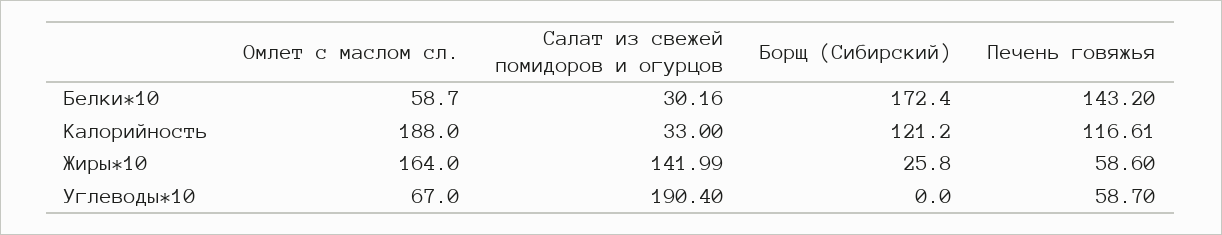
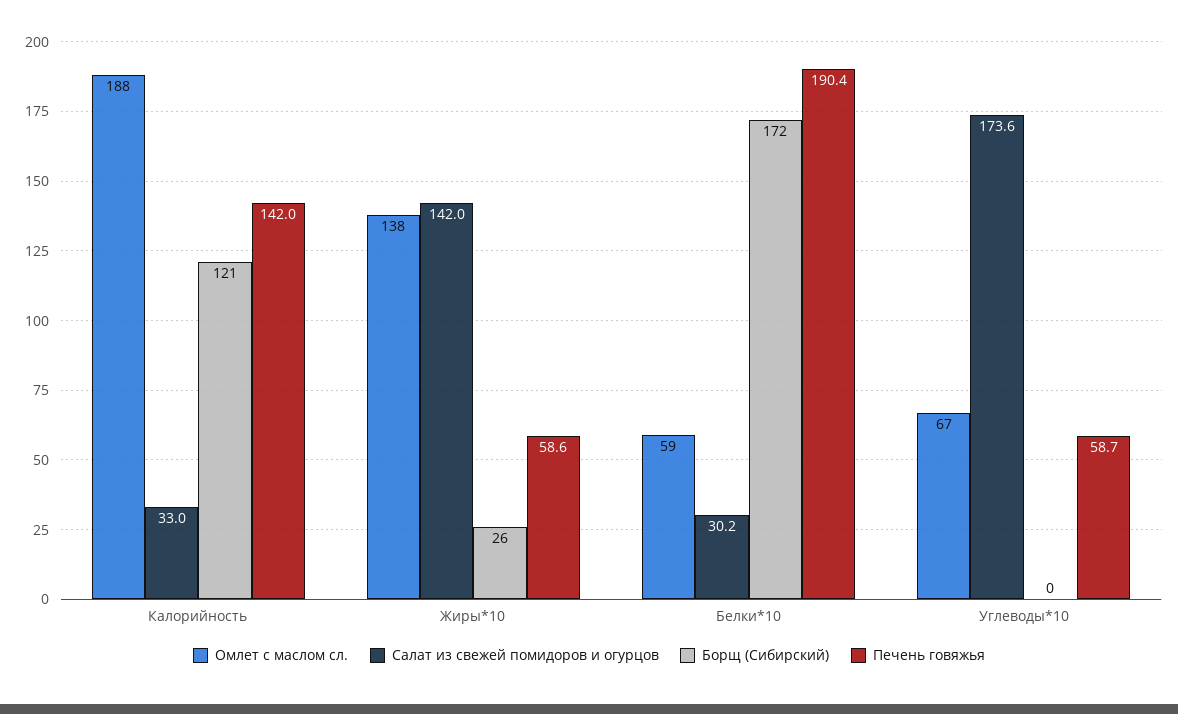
Печень говяжья, Белки*10: 143.2 -> 190.4
Печень говяжья, Калорийность: 116.61 -> 142
Омлет с маслом сл., Жиры*10: 164 -> 138
Салат из свежей помидоров и огурцов, Углеводы*10: 190.4 -> 173.6

